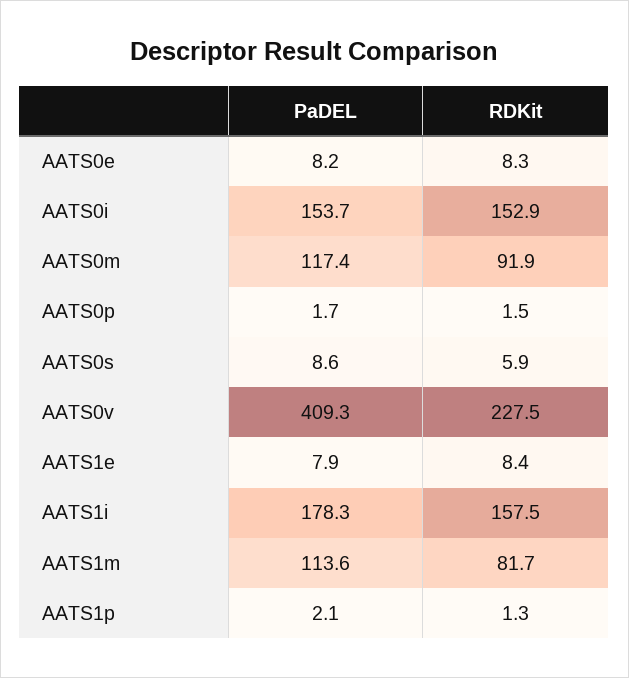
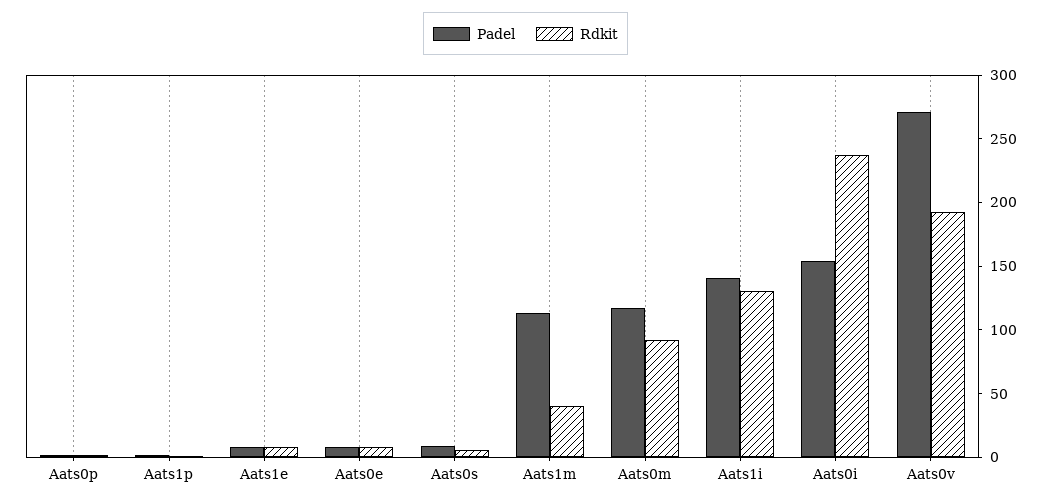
RDKit, AATS0i: 152.9 -> 240
PaDEL, AATS0v: 409.3 -> 270
RDKit, AATS0v: 227.5 -> 190
PaDEL, AATS1i: 178.3 -> 140
RDKit, AATS1i: 157.5 -> 130
RDKit, AATS1m: 81.7 -> 40

